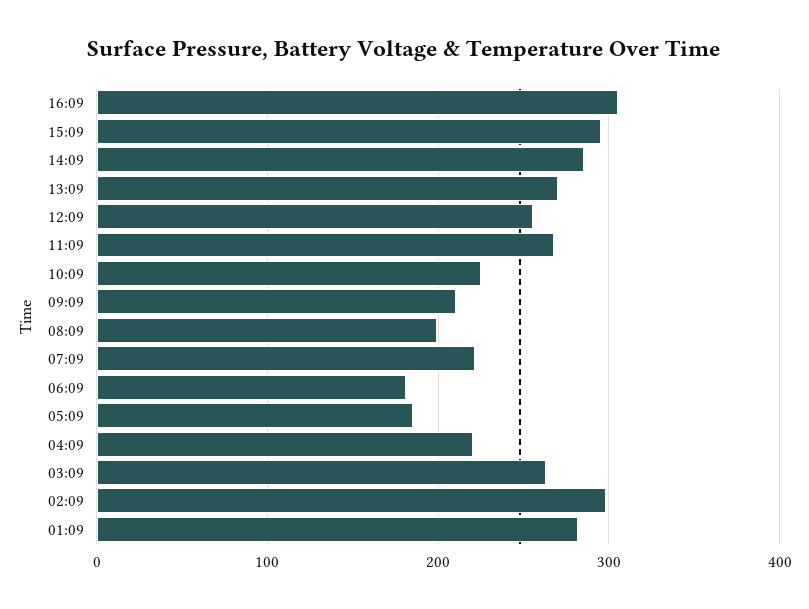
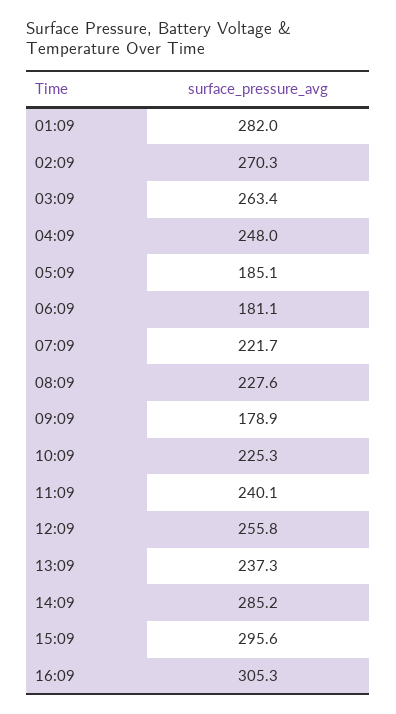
13:09: 270 -> 237.3
11:09: 270 -> 240.1
09:09: 210 -> 178.9
08:09: 200 -> 227.6
04:09: 220 -> 248
02:09: 300 -> 270.3

